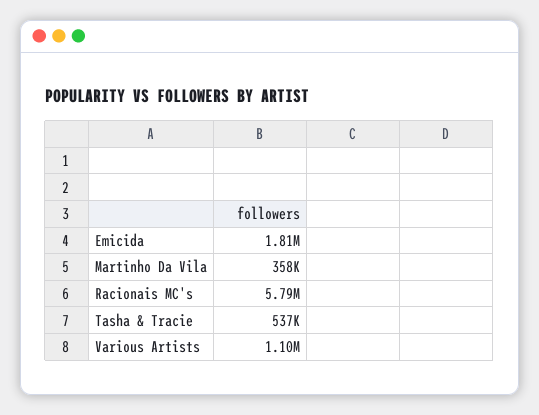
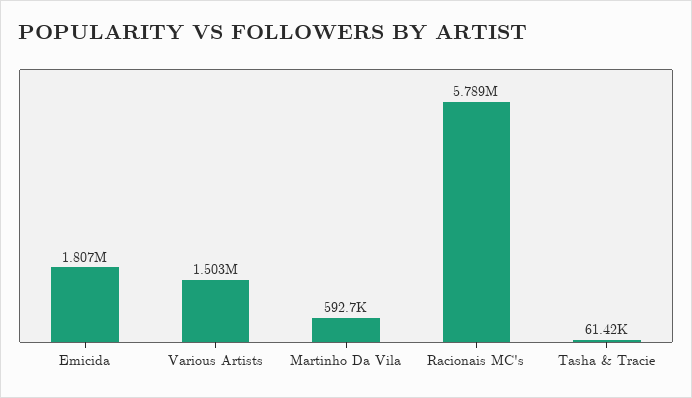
Martinho Da Vila: 358000 -> 592700
Tasha & Tracie: 537000 -> 61420
Various Artists: 1100000 -> 1503000

